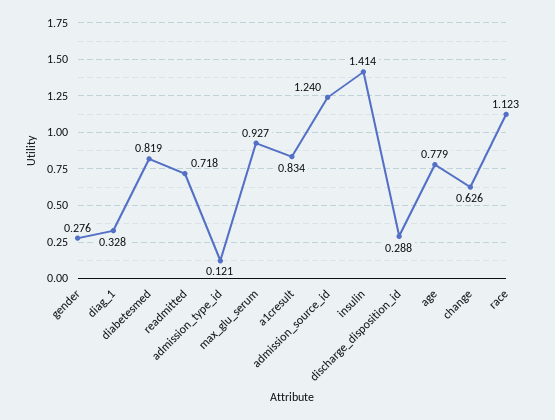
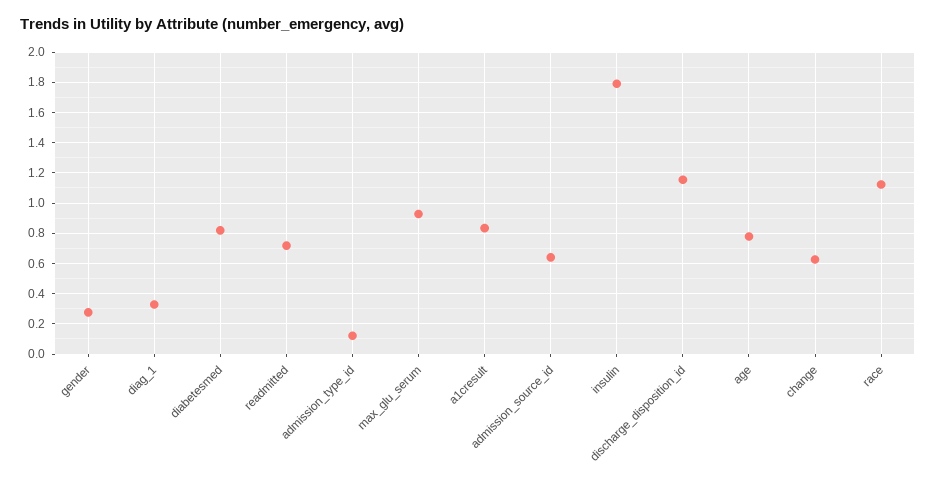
admission_source_id: 1.24 -> 0.65
insulin: 1.414 -> 1.8
discharge_disposition_id: 0.288 -> 1.15

